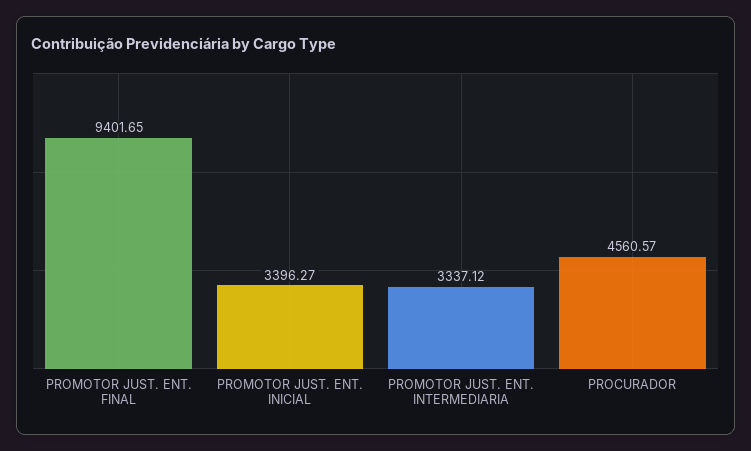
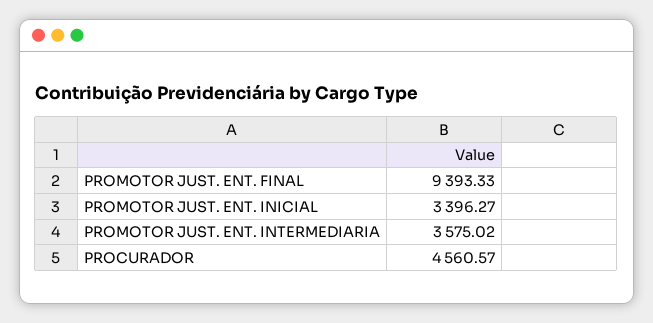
PROMOTOR JUST. ENT. FINAL: 9401.65 -> 9393.33
PROMOTOR JUST. ENT. INTERMEDIARIA: 3337.12 -> 3575.02

